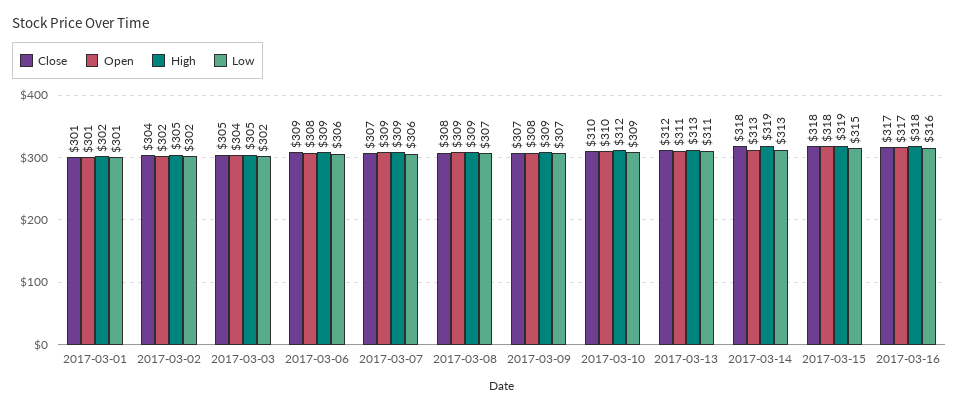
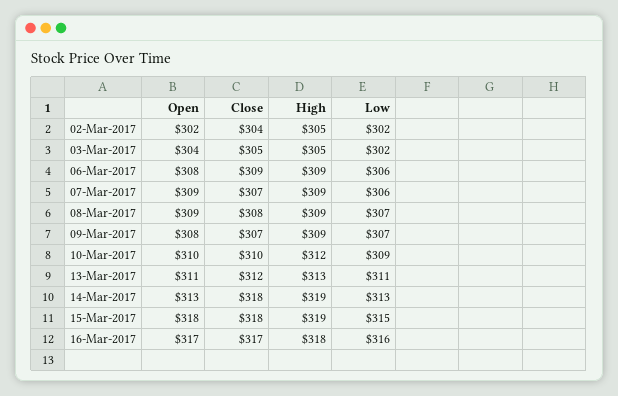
Close, 2017-03-01: 301 -> none
Open, 2017-03-01: 301 -> none
High, 2017-03-01: 302 -> none
Low, 2017-03-01: 301 -> none

